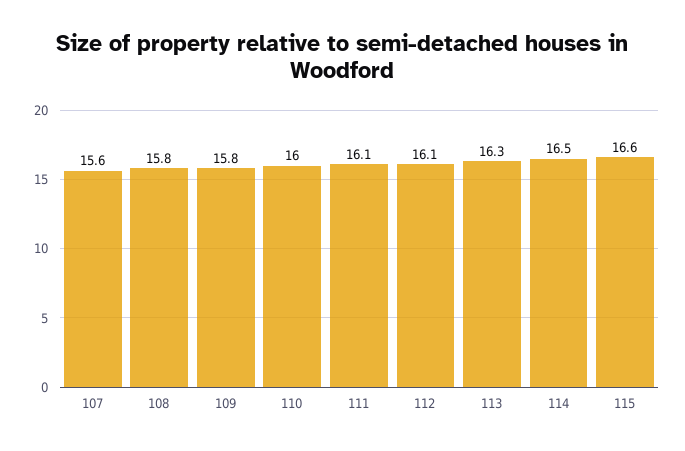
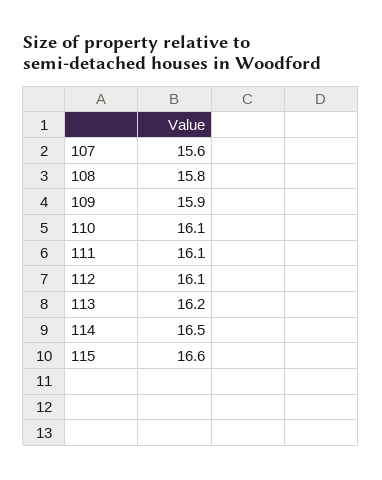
109: 15.8 -> 15.9
110: 16 -> 16.1
113: 16.3 -> 16.2

